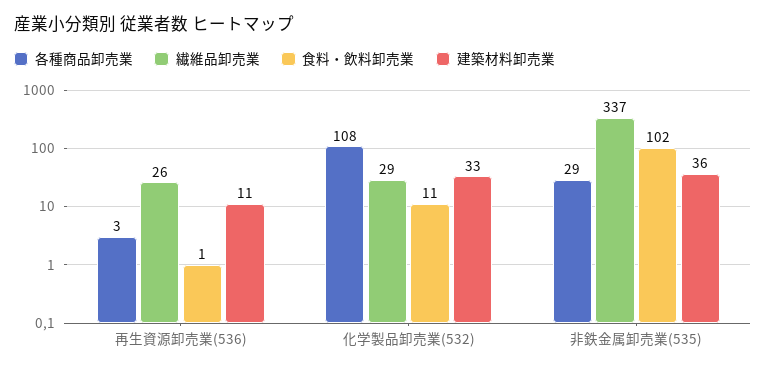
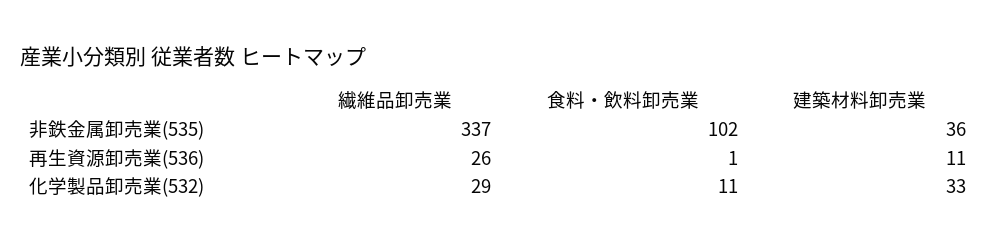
各種商品卸売業, 再生資源卸売業(536): 3 -> none
各種商品卸売業, 化学製品卸売業(532): 108 -> none
各種商品卸売業, 非鉄金属卸売業(535): 29 -> none

